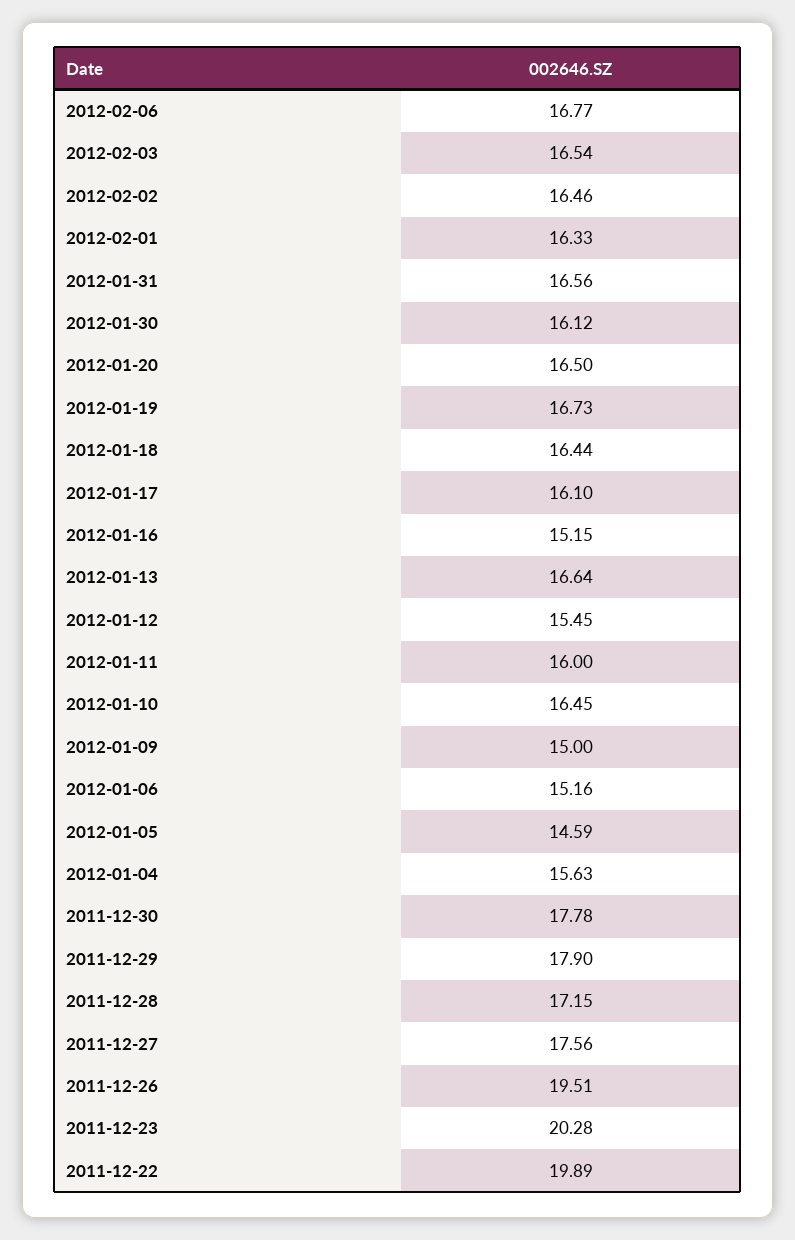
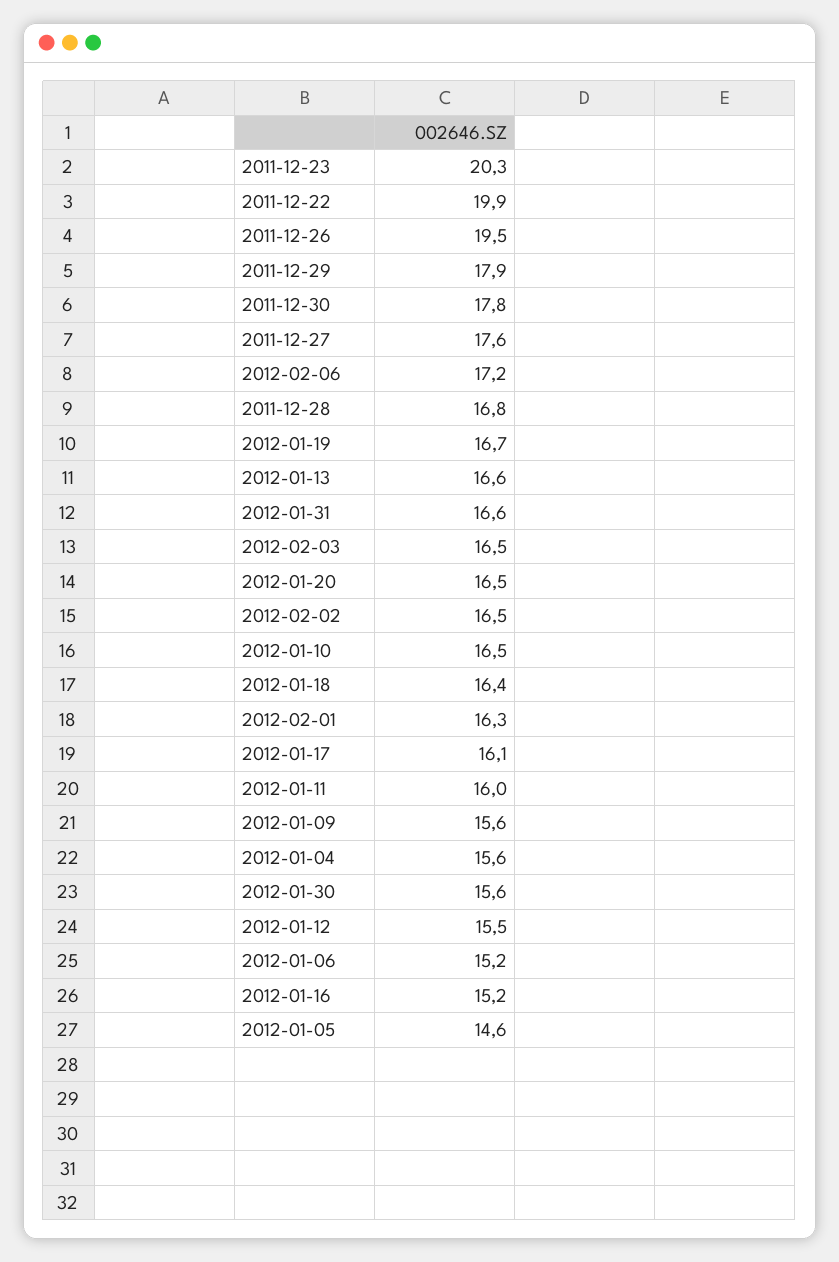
2012-02-06: 16.77 -> 17.2
2012-01-30: 16.12 -> 15.6
2012-01-09: 15 -> 15.6
2011-12-28: 17.15 -> 16.8

